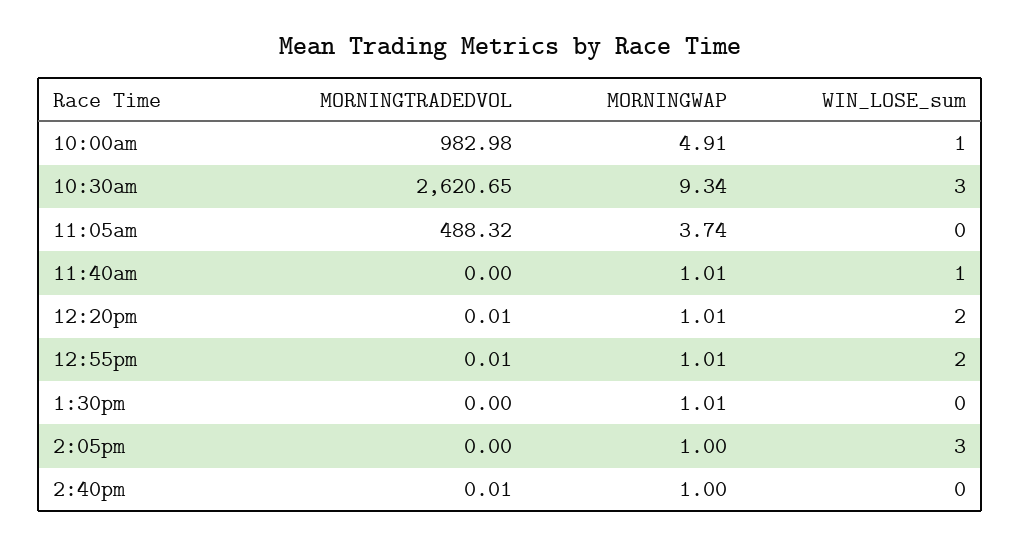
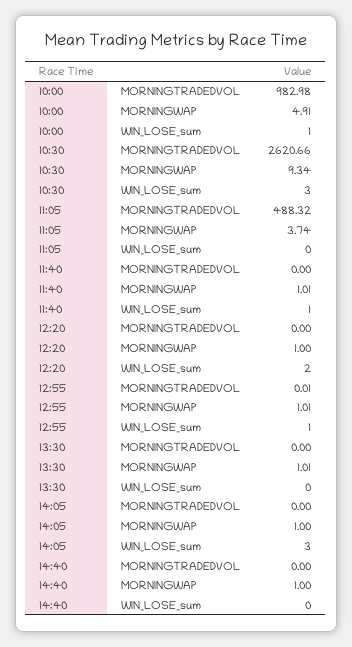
MORNINGTRADEDVOL, 10:30am: 2620.65 -> 2620.66
MORNINGTRADEDVOL, 12:20pm: 0.01 -> 0
MORNINGWAP, 12:20pm: 1.01 -> 1
WIN_LOSE_sum, 12:55pm: 2 -> 1
MORNINGTRADEDVOL, 2:40pm: 0.01 -> 0

